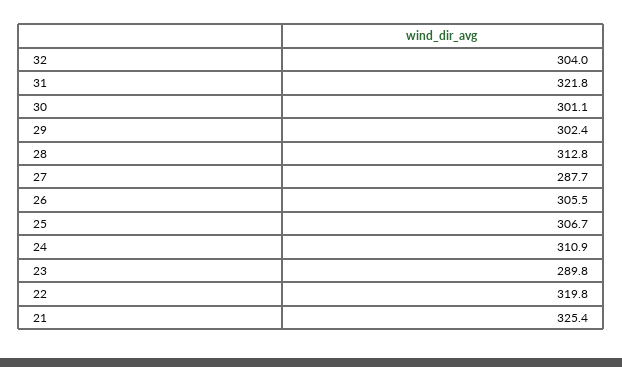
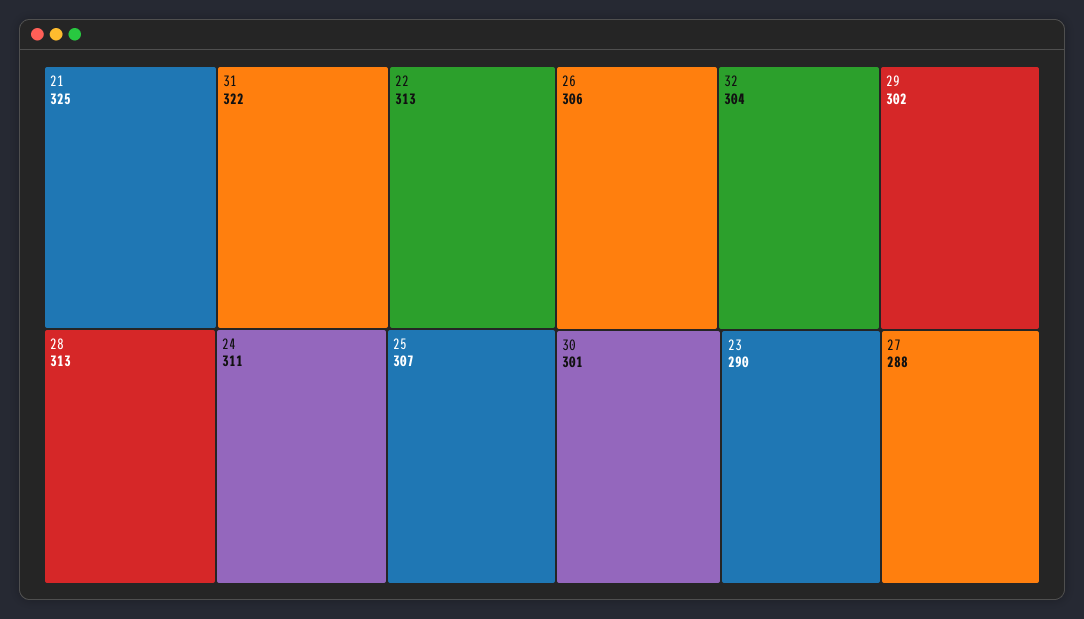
22: 319.8 -> 313

